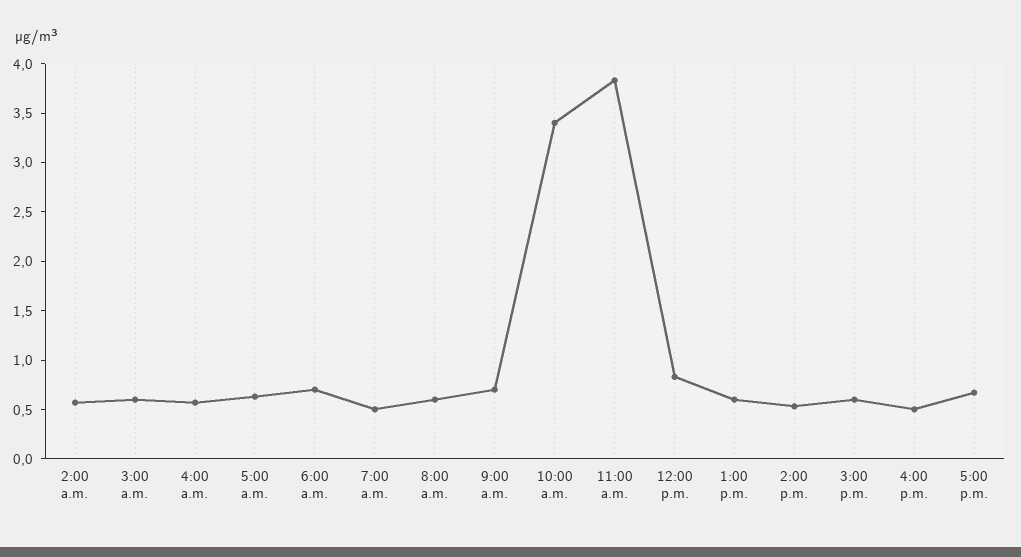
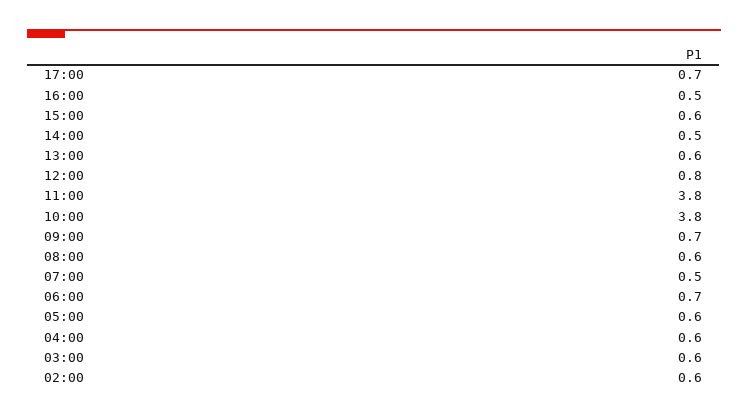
10:00 a.m.: 3.4 -> 3.8

